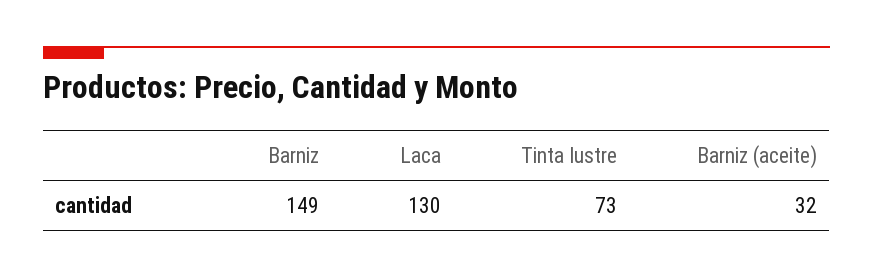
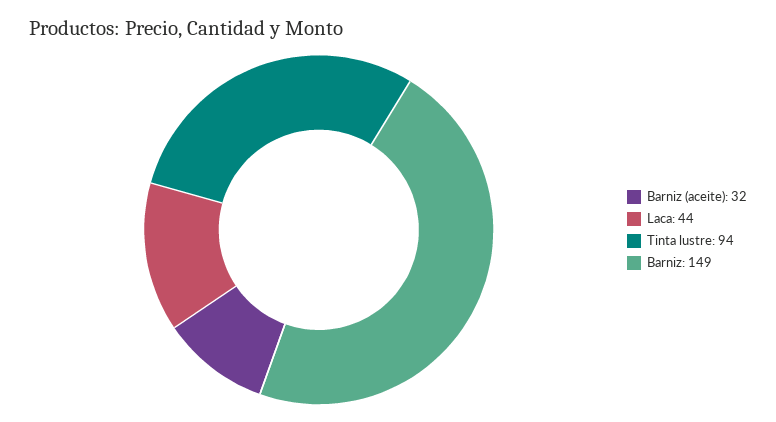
Laca: 130 -> 44
Tinta lustre: 73 -> 94

